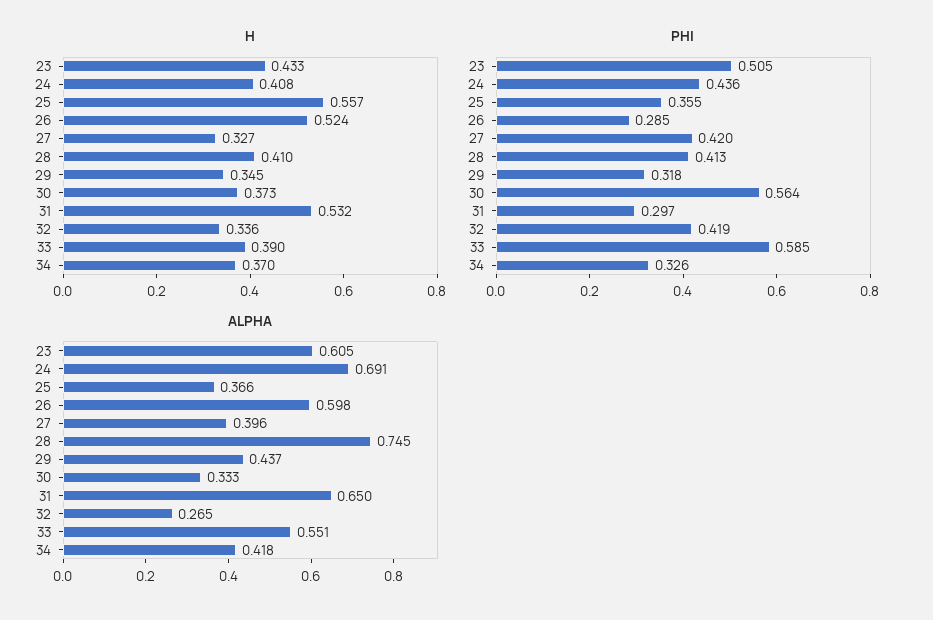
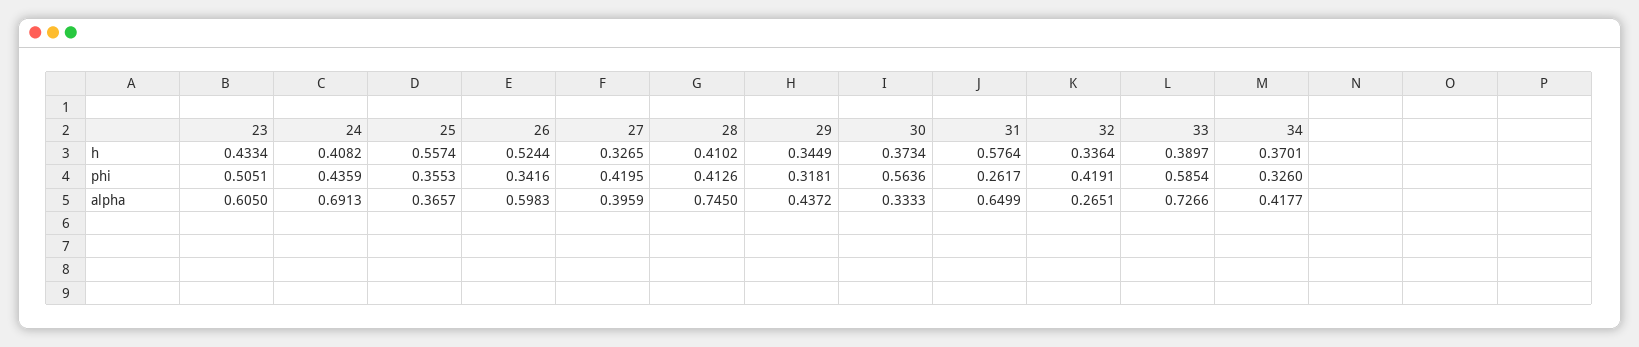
H, 31: 0.532 -> 0.5764
PHI, 26: 0.285 -> 0.3416
PHI, 31: 0.297 -> 0.2617
ALPHA, 33: 0.551 -> 0.7266

